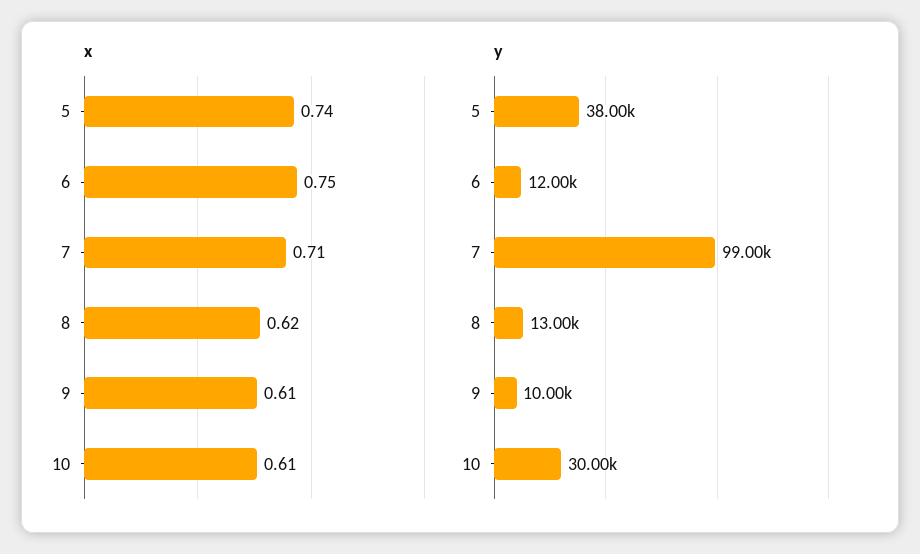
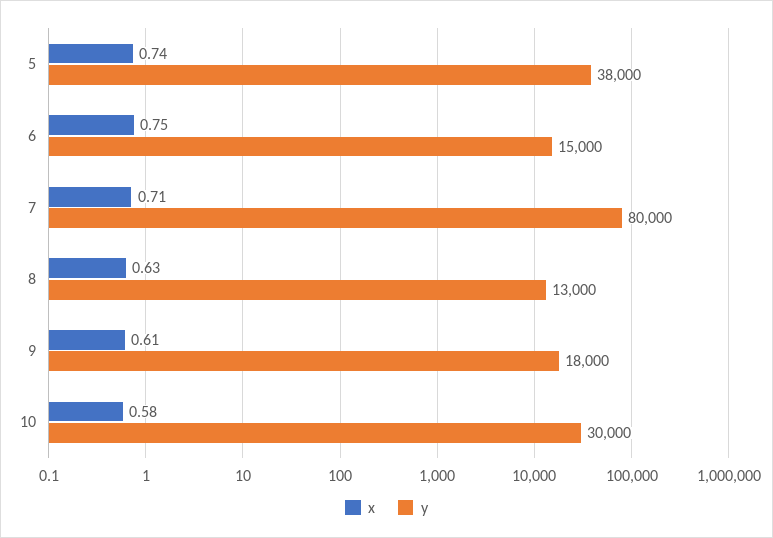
x, 8: 0.62 -> 0.63
x, 10: 0.61 -> 0.58
y, 6: 12000 -> 15000
y, 7: 99000 -> 80000
y, 9: 10000 -> 18000

